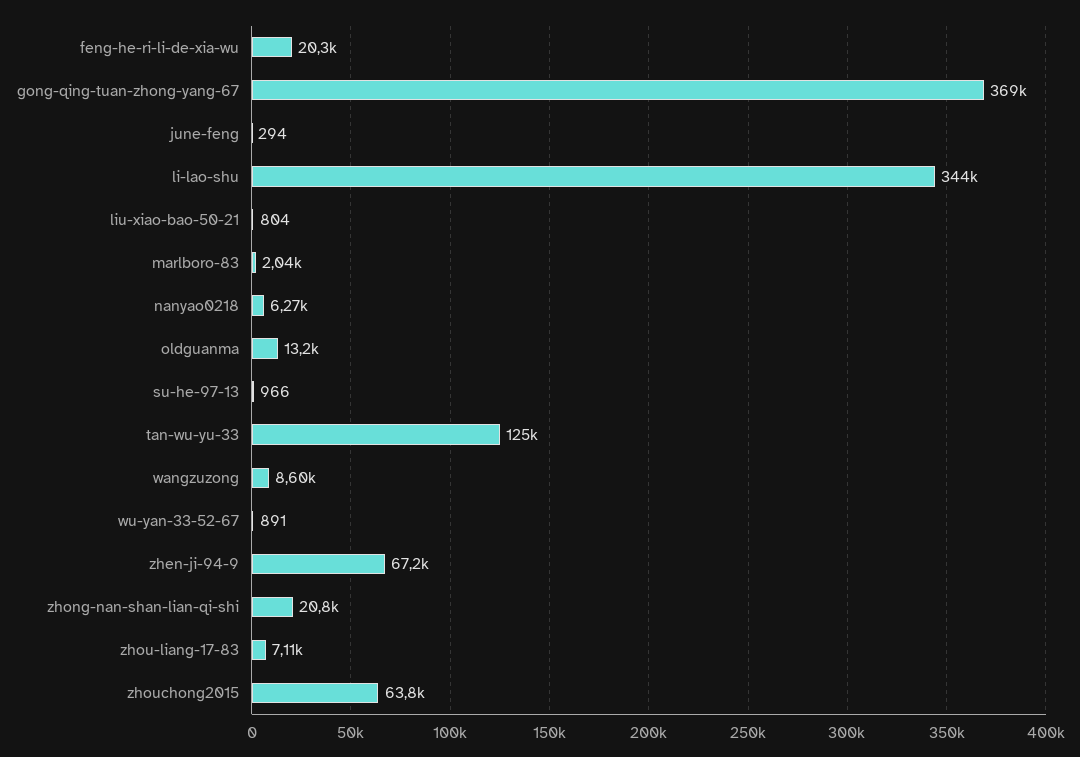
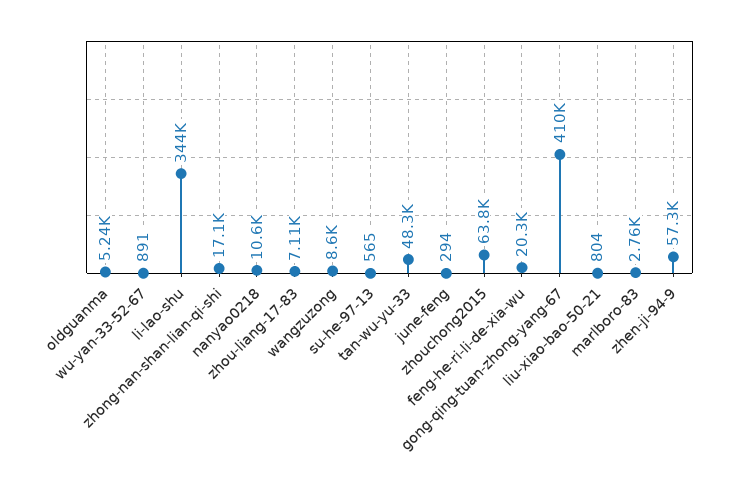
gong-qing-tuan-zhong-yang-67: 369000 -> 410000
marlboro-83: 2040 -> 2760
nanyao0218: 6270 -> 10600
oldguanma: 13200 -> 5240
su-he-97-13: 966 -> 565
tan-wu-yu-33: 125000 -> 48300
zhen-ji-94-9: 67200 -> 57300
zhong-nan-shan-lian-qi-shi: 20800 -> 17100

